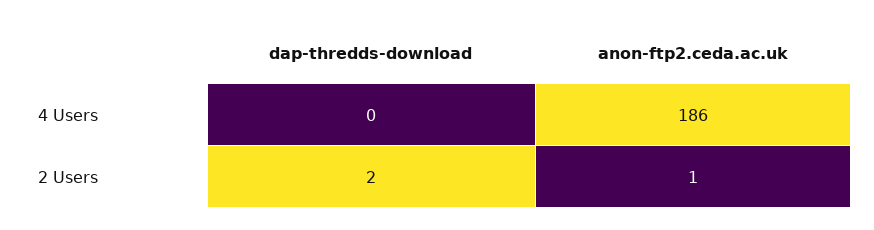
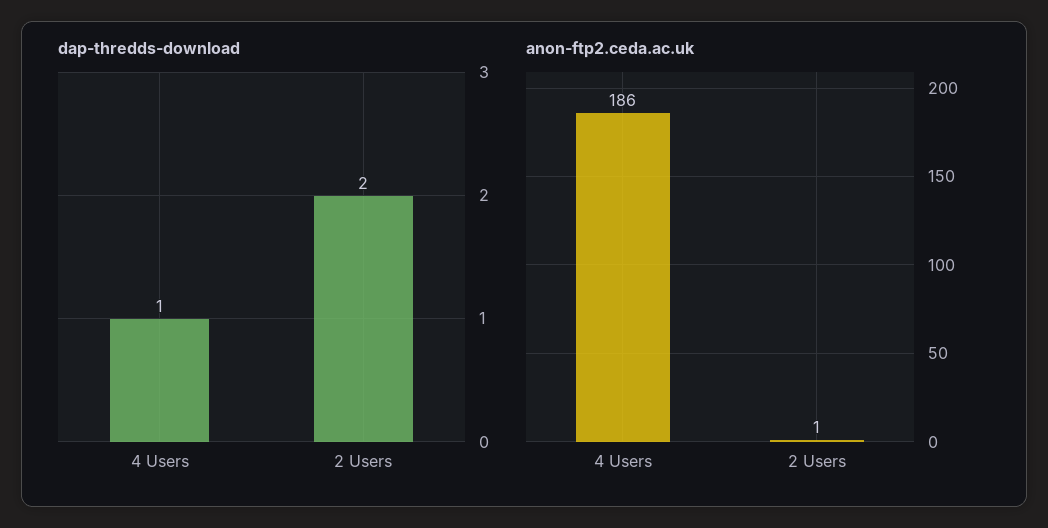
dap-thredds-download, 4 Users: 0 -> 1

